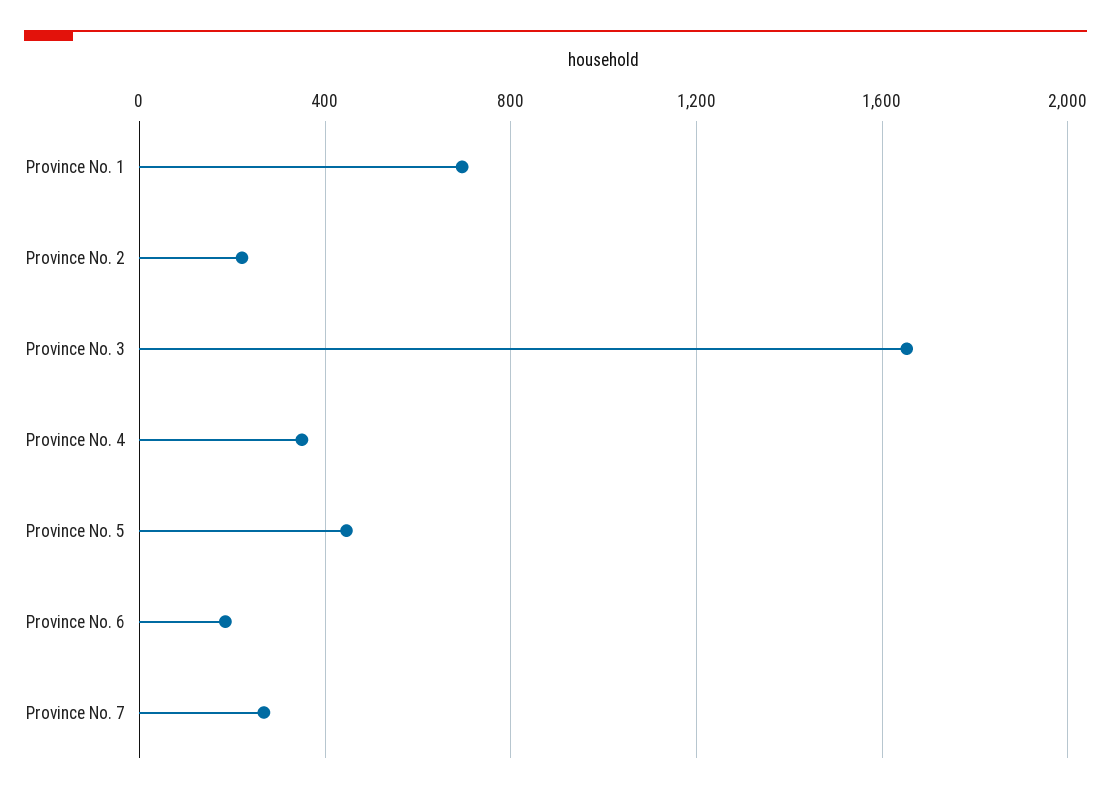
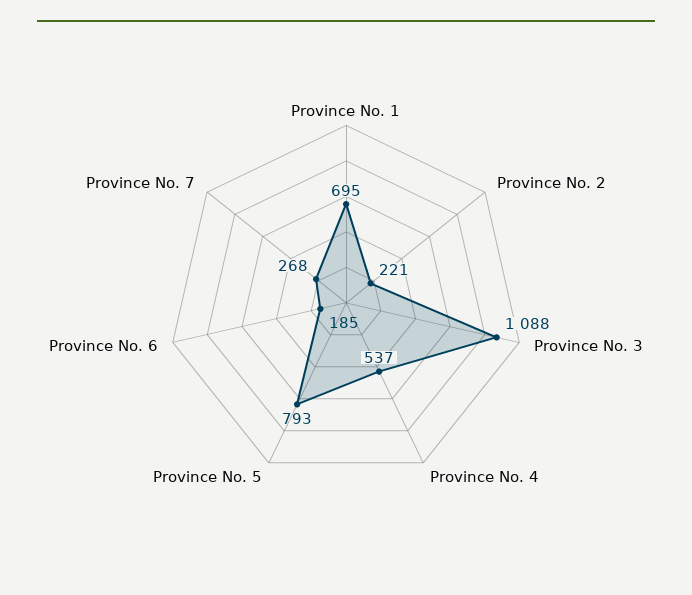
Province No. 3: 1650 -> 1088
Province No. 4: 350 -> 537
Province No. 5: 450 -> 793

